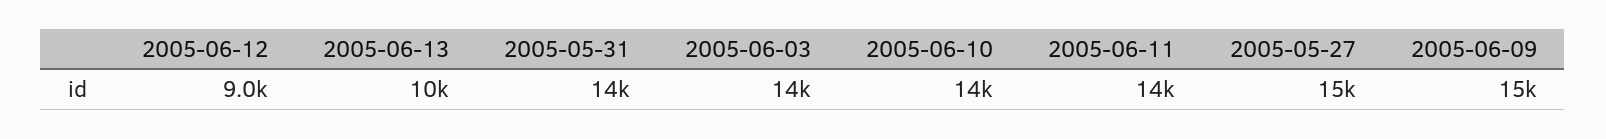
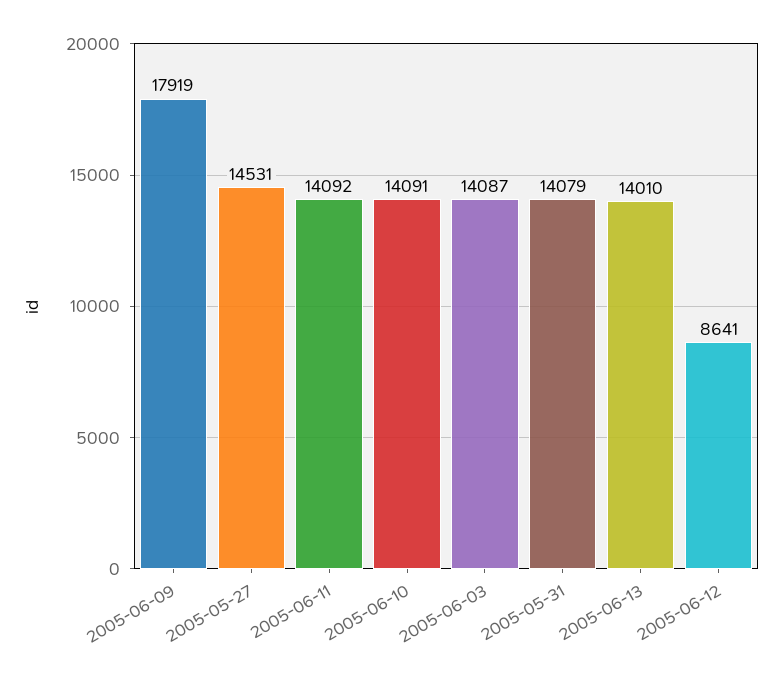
2005-06-12: 9000 -> 8641
2005-06-13: 10000 -> 14010
2005-06-09: 15000 -> 17919

